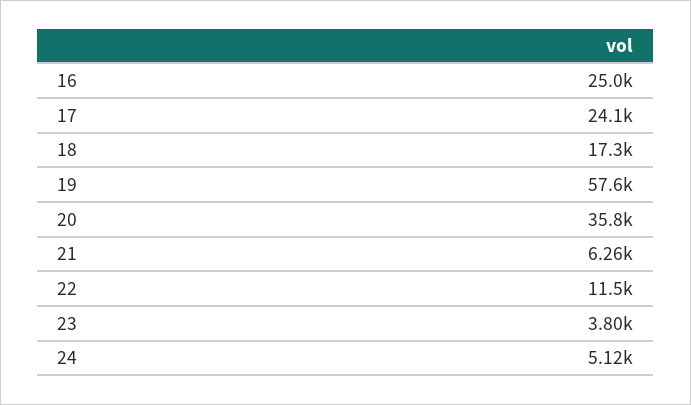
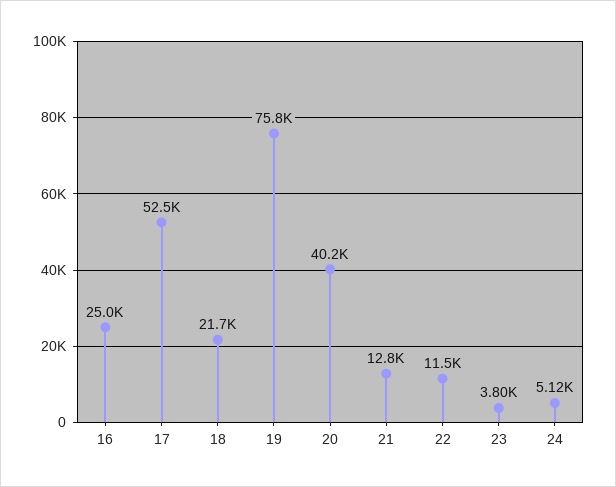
17: 24100 -> 52500
18: 17300 -> 21700
19: 57600 -> 75800
20: 35800 -> 40200
21: 6260 -> 12800

